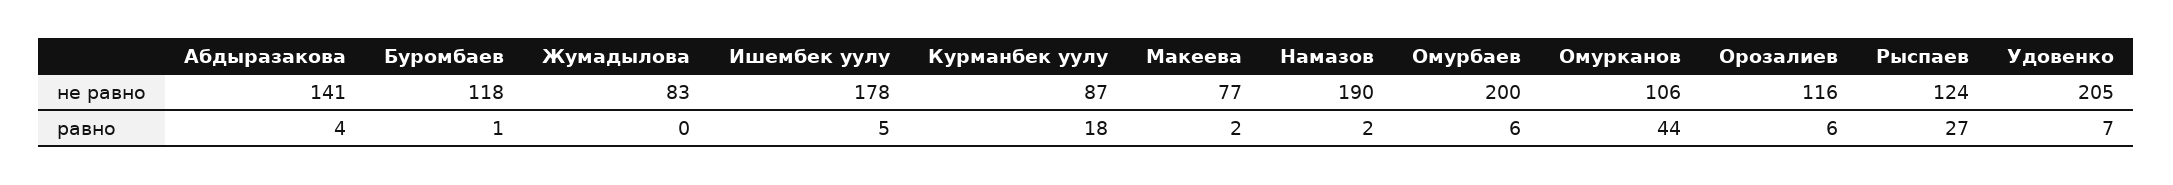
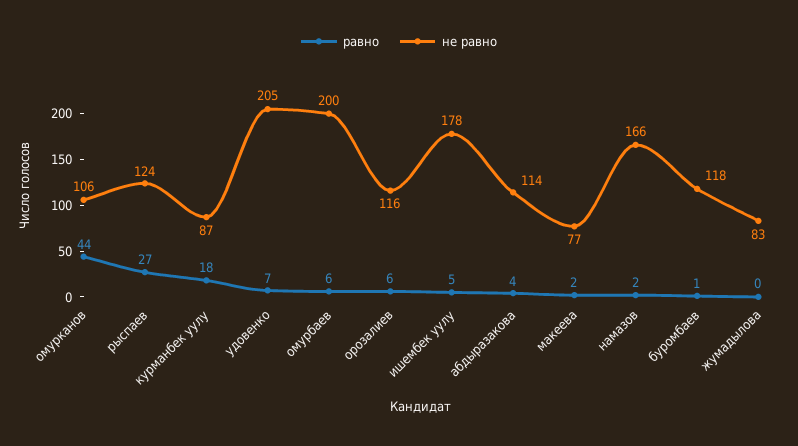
не равно, Абдыразакова: 141 -> 114
не равно, Намазов: 190 -> 166

